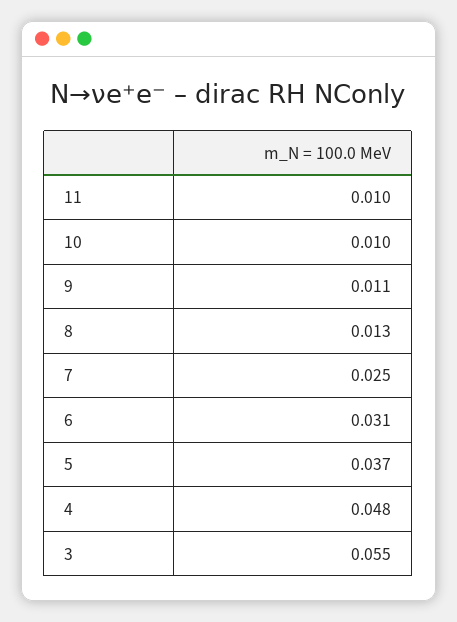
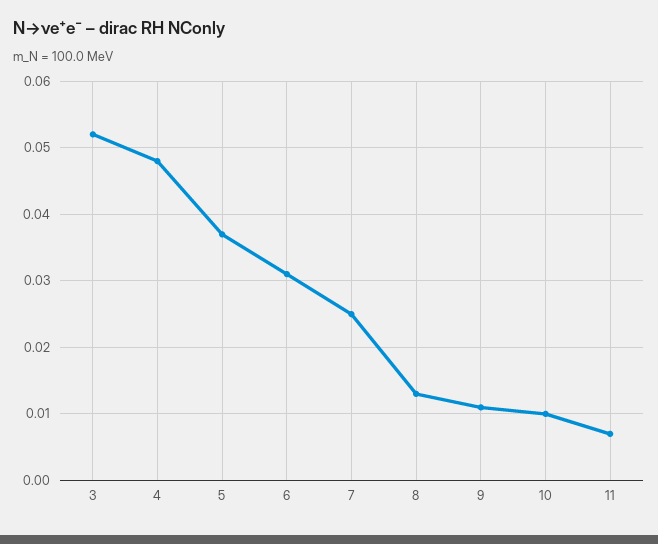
11: 0.01 -> 0.007
3: 0.055 -> 0.052

